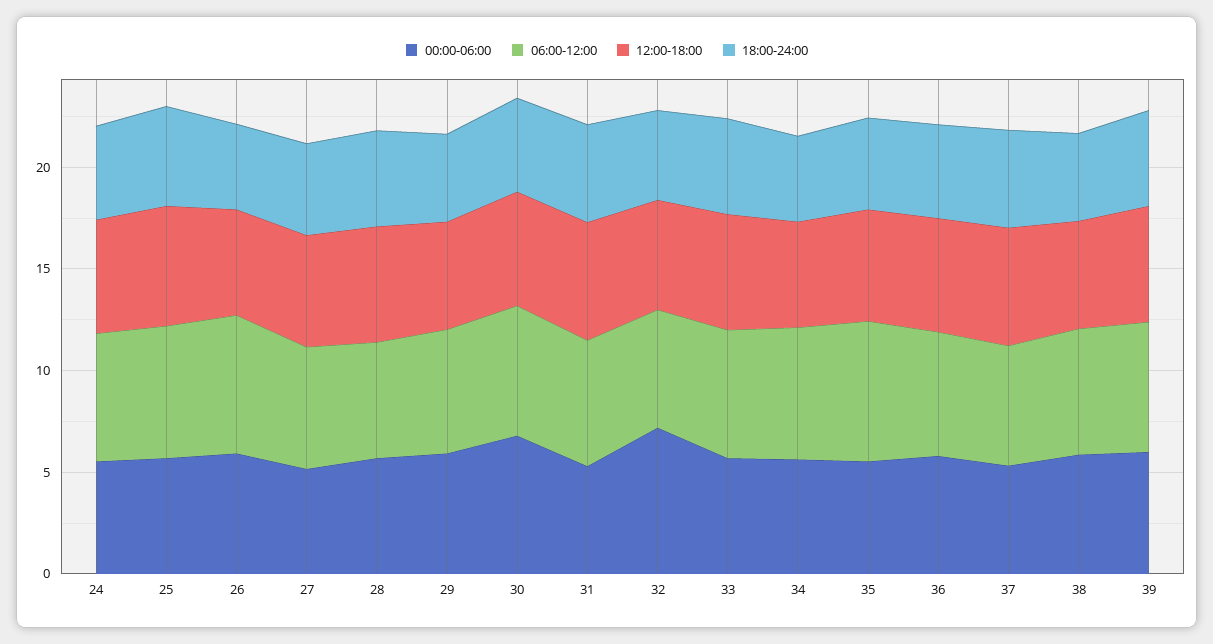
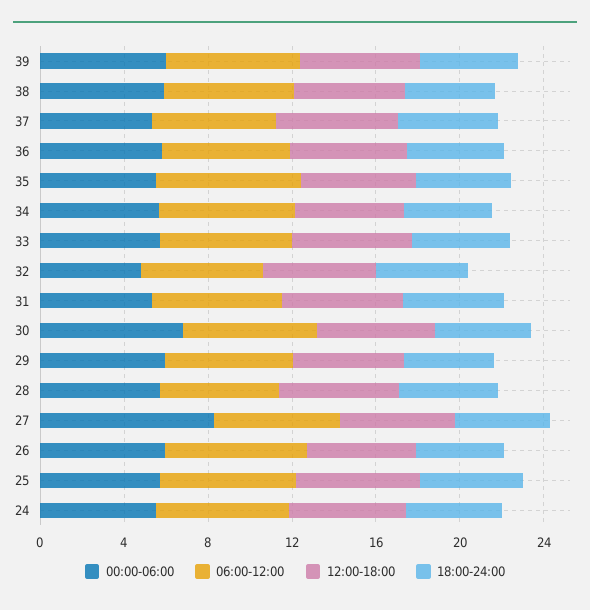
00:00-06:00, 27: 5 -> 8
00:00-06:00, 32: 7 -> 5

